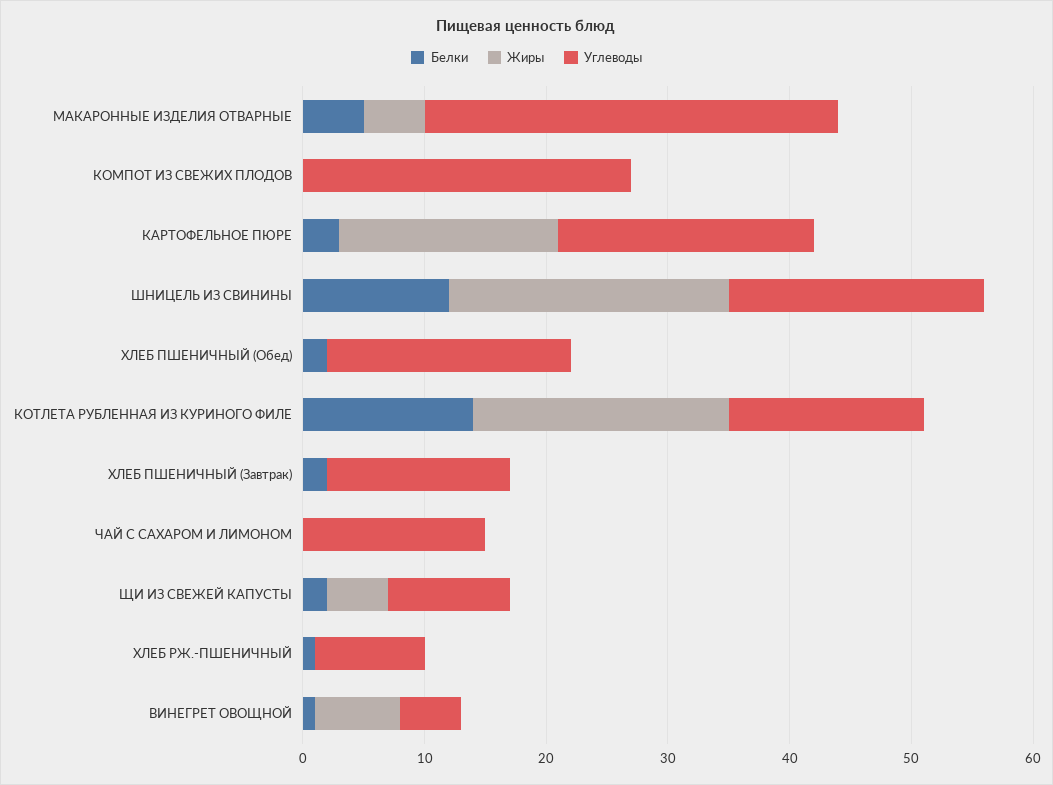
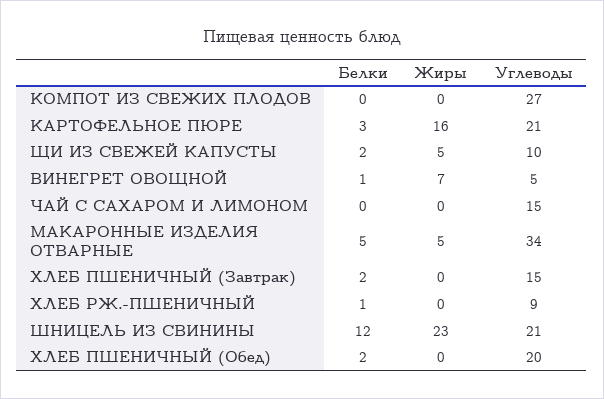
Жиры, КАРТОФЕЛЬНОЕ ПЮРЕ: 18 -> 16
Белки, КОТЛЕТА РУБЛЕННАЯ ИЗ КУРИНОГО ФИЛЕ: 14 -> none
Жиры, КОТЛЕТА РУБЛЕННАЯ ИЗ КУРИНОГО ФИЛЕ: 21 -> none
Углеводы, КОТЛЕТА РУБЛЕННАЯ ИЗ КУРИНОГО ФИЛЕ: 16 -> none

